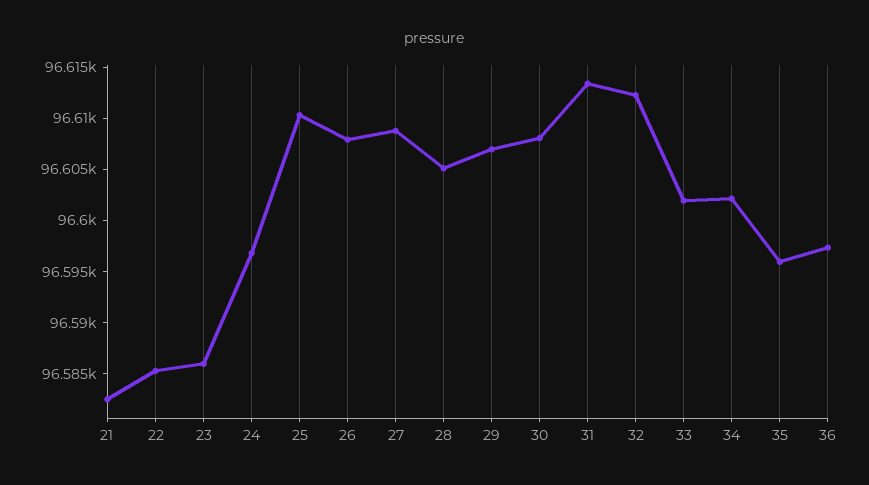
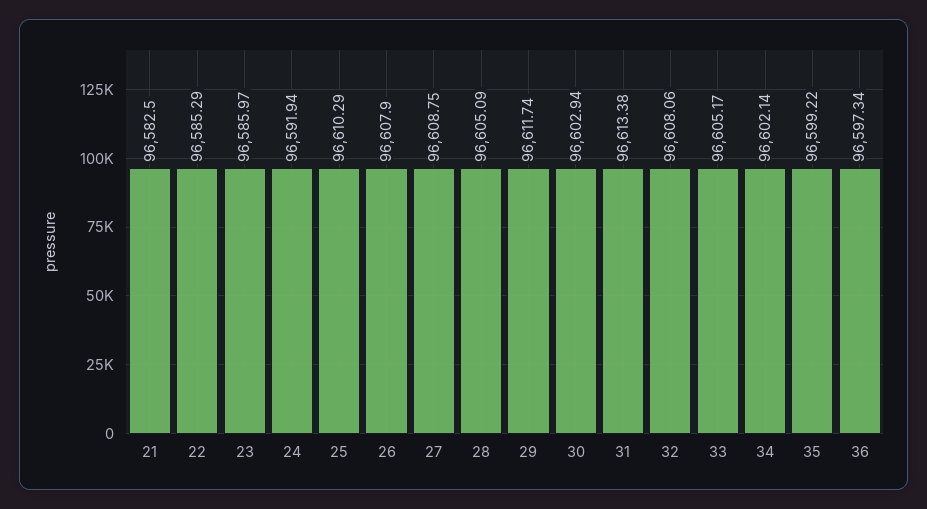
24: 96597 -> 96591.94
29: 96607 -> 96611.74
30: 96608 -> 96602.94
32: 96612 -> 96608.06
33: 96602 -> 96605.17
35: 96596 -> 96599.22

